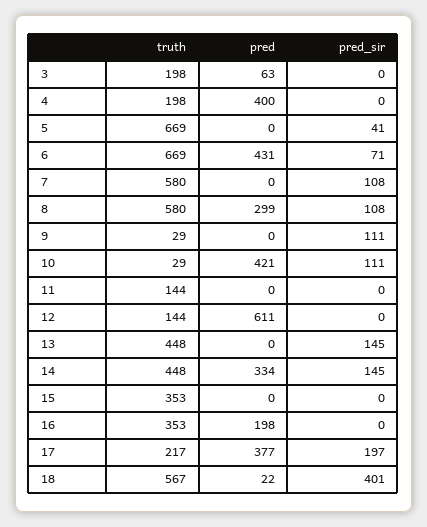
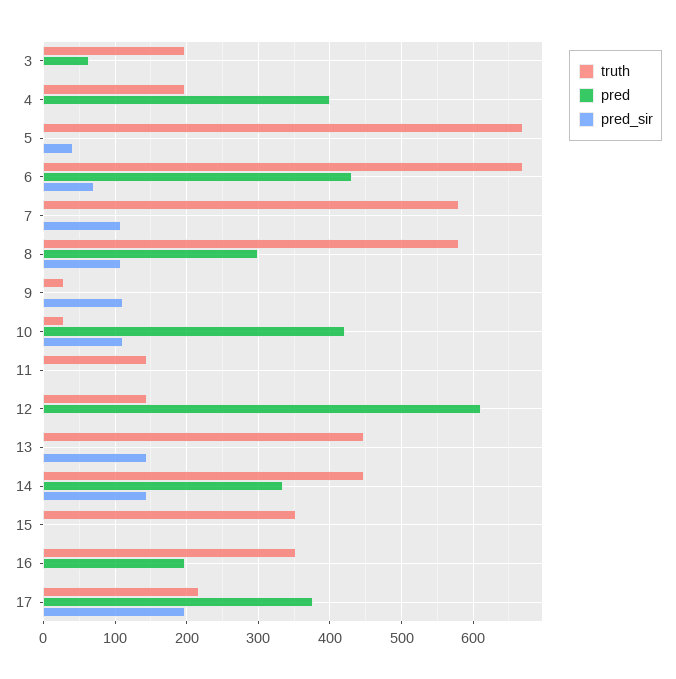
truth, 18: 567 -> none
pred, 18: 22 -> none
pred_sir, 18: 401 -> none

